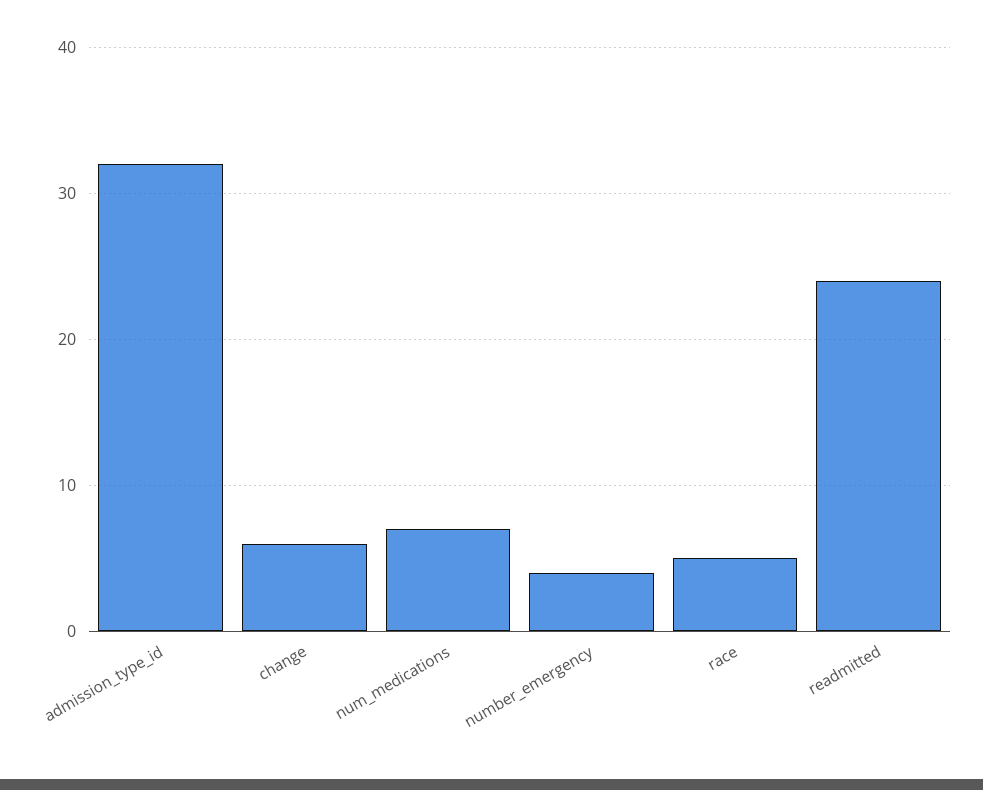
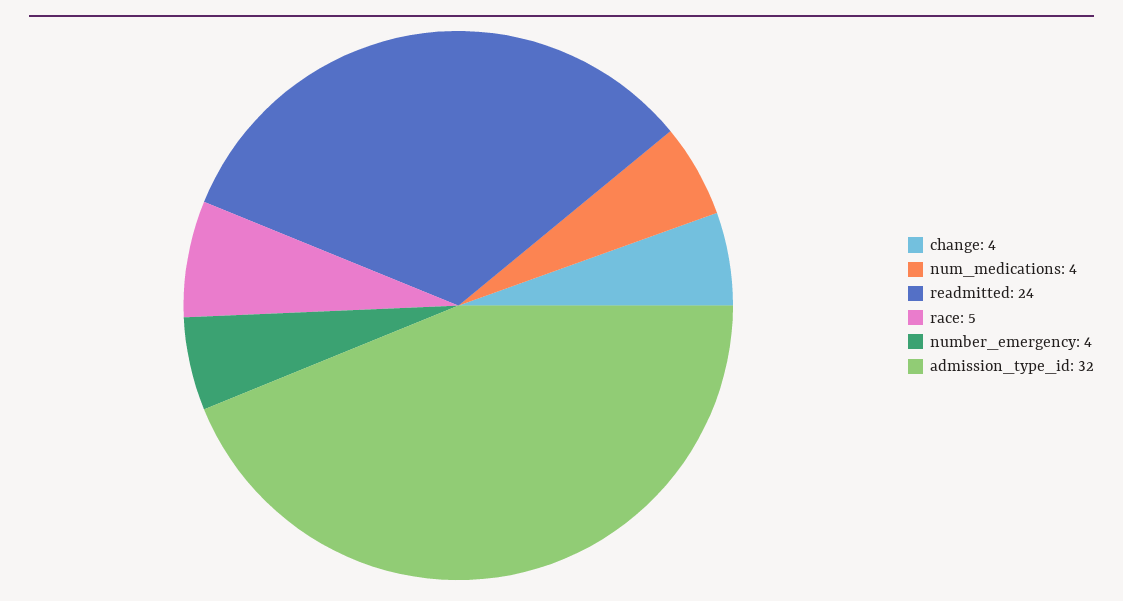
change: 6 -> 4
num_medications: 7 -> 4

